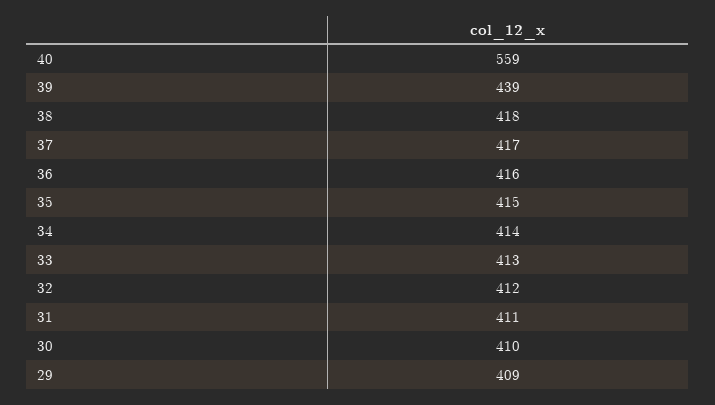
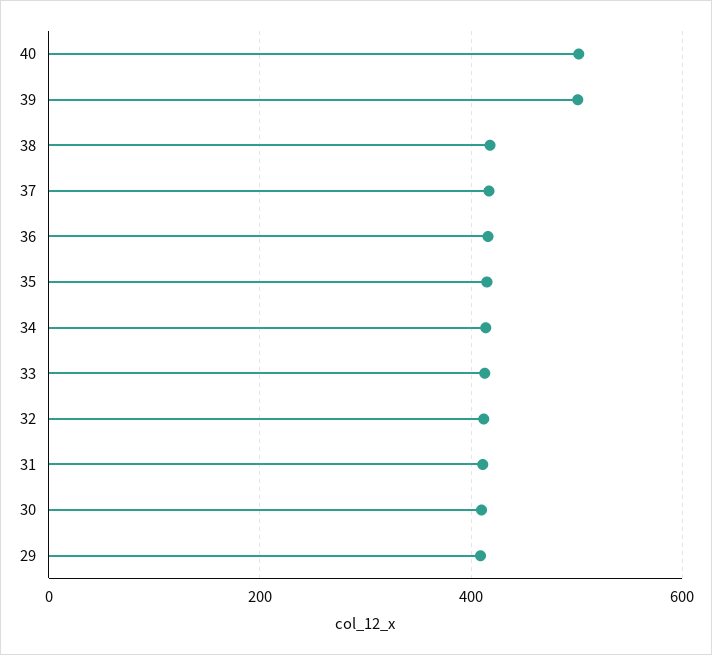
40: 559 -> 500
39: 439 -> 500

